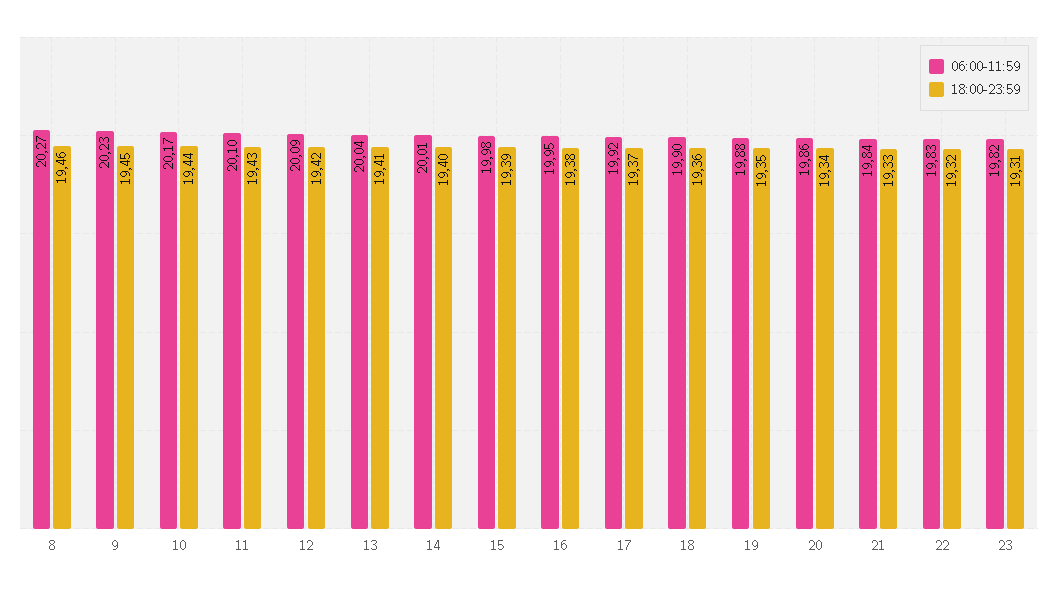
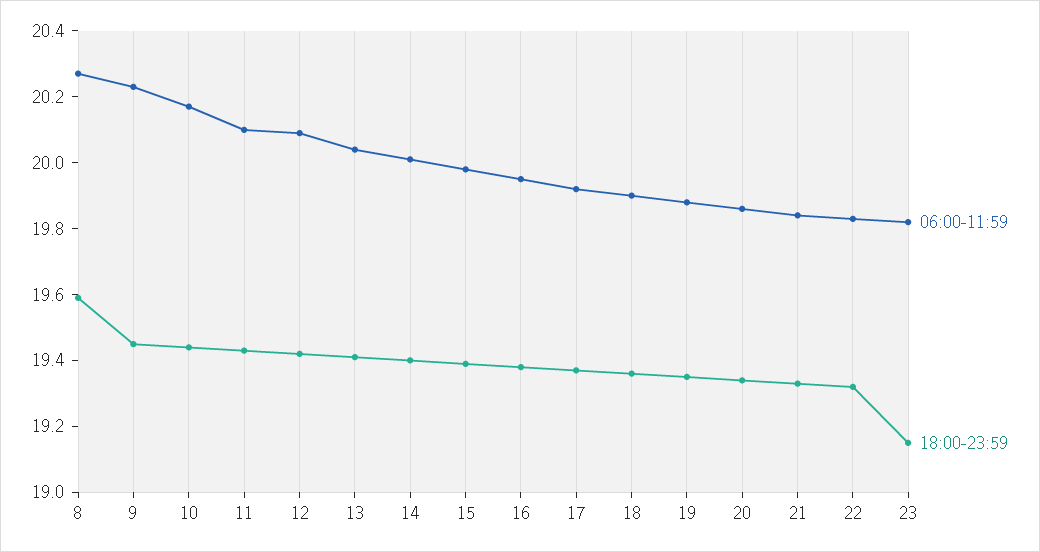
18:00-23:59, 8: 19.46 -> 19.6
18:00-23:59, 23: 19.31 -> 19.15

